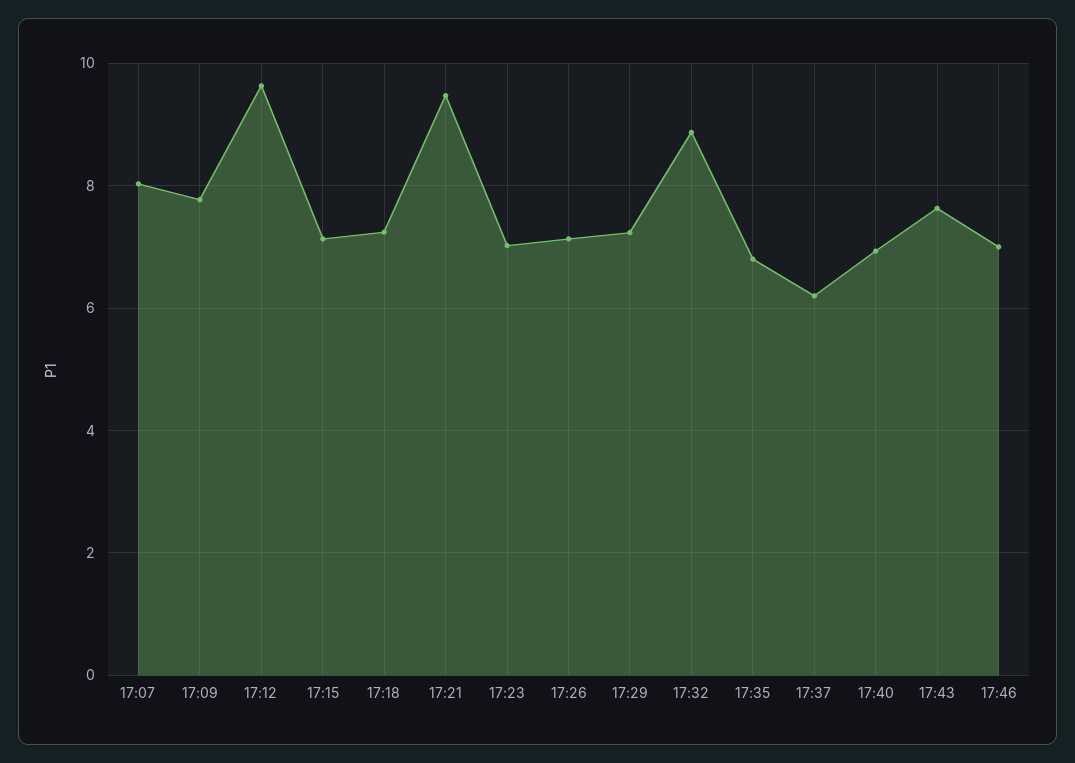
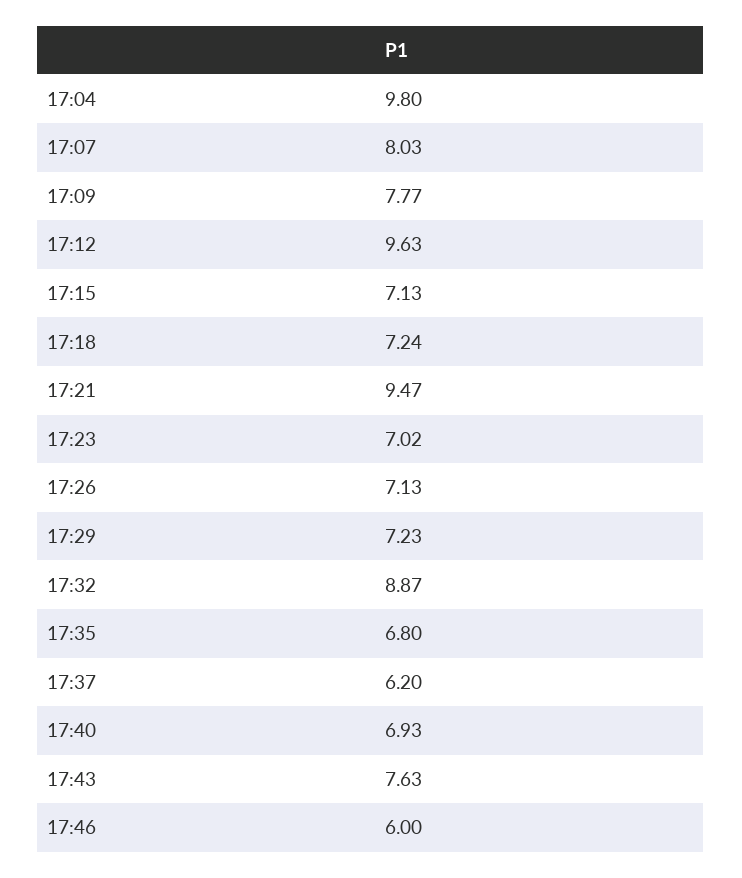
17:46: 7 -> 6
17:04: none -> 9.8

